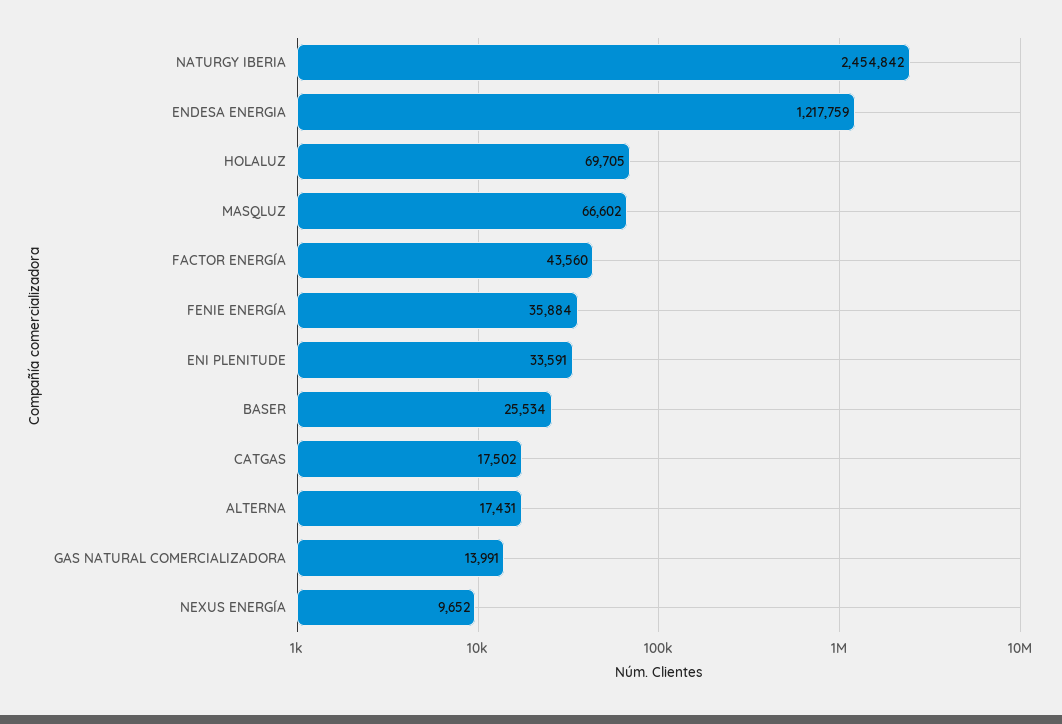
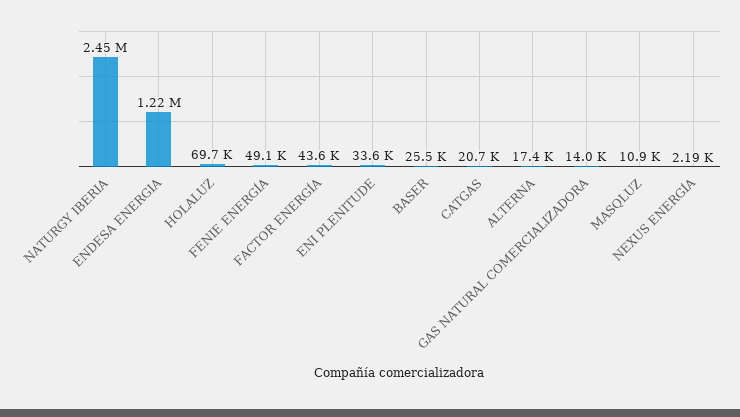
MASQLUZ: 66602 -> 10900
FENIE ENERGÍA: 35884 -> 49100
CATGAS: 17502 -> 20700
NEXUS ENERGÍA: 9652 -> 2190

